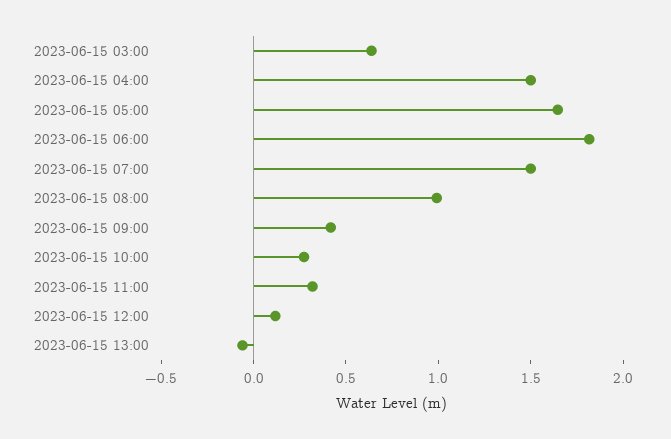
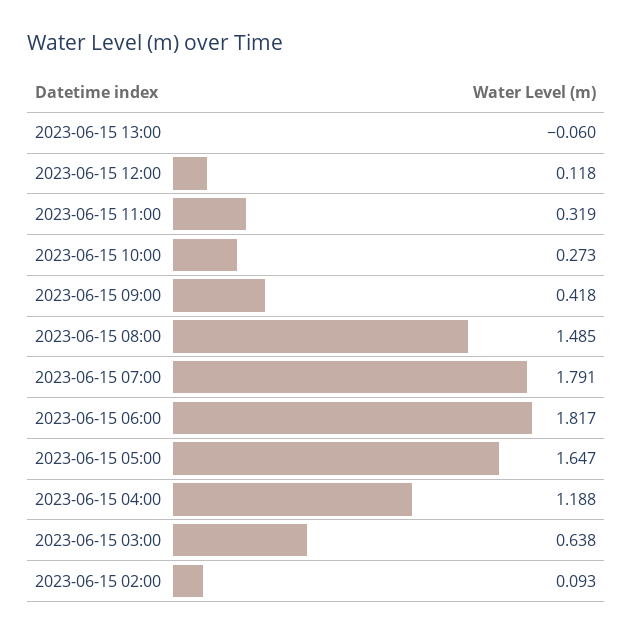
2023-06-15 04:00: 1.5 -> 1.188
2023-06-15 07:00: 1.5 -> 1.791
2023-06-15 08:00: 1 -> 1.485
2023-06-15 02:00: none -> 0.093

